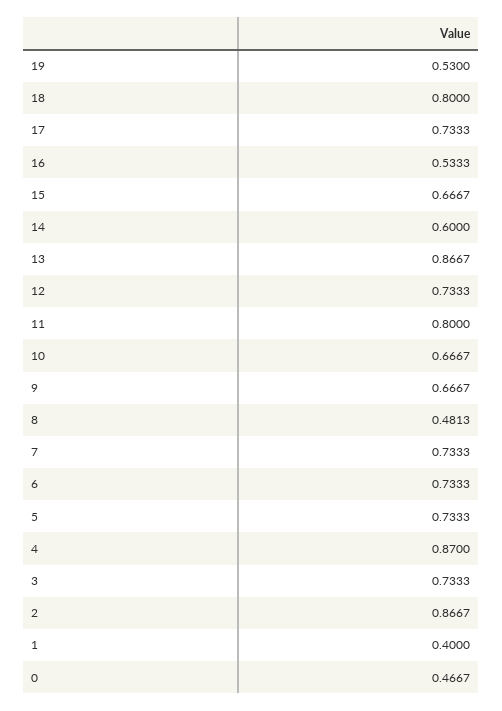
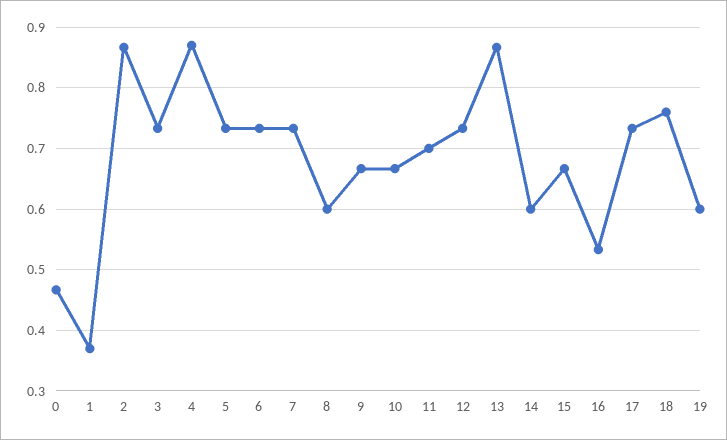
19: 0.53 -> 0.6
18: 0.8 -> 0.76
11: 0.8 -> 0.7
8: 0.4813 -> 0.6
1: 0.4 -> 0.37

